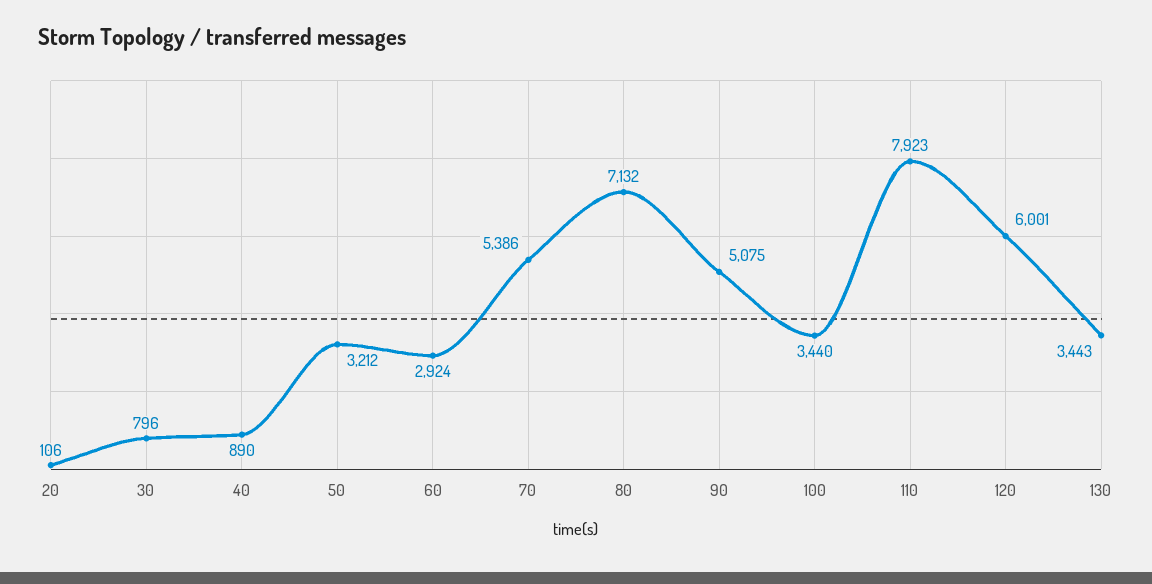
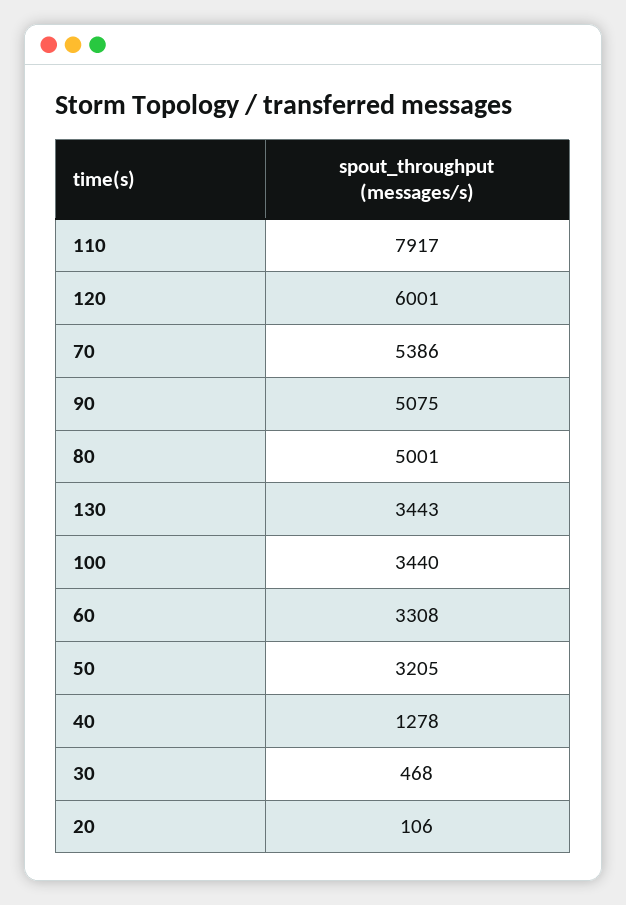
30: 796 -> 468
40: 890 -> 1278
50: 3212 -> 3205
60: 2924 -> 3308
80: 7132 -> 5001
110: 7923 -> 7917

